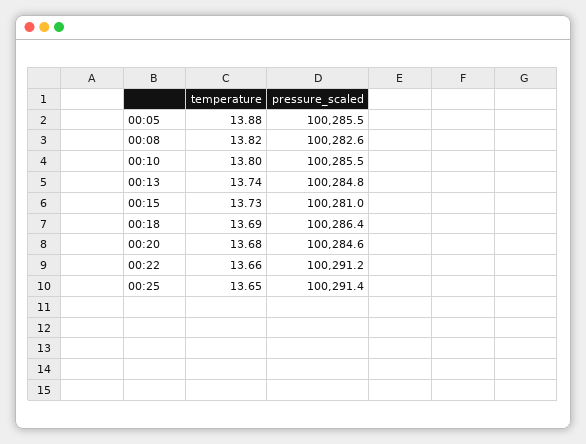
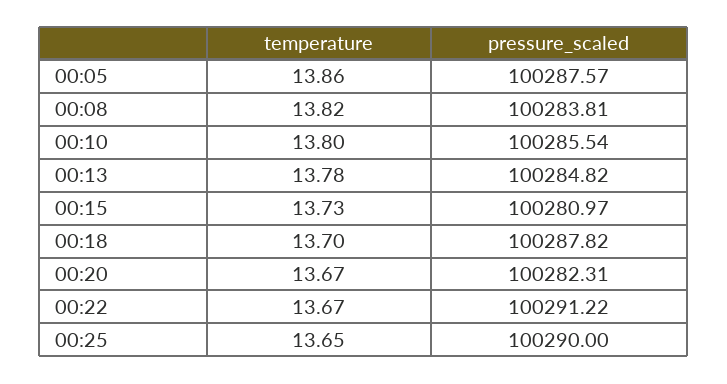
temperature, 00:05: 13.88 -> 13.86
pressure_scaled, 00:05: 100285.5 -> 100287.57
pressure_scaled, 00:08: 100282.6 -> 100283.81
temperature, 00:13: 13.74 -> 13.78
temperature, 00:18: 13.69 -> 13.7
pressure_scaled, 00:18: 100286.4 -> 100287.82
temperature, 00:20: 13.68 -> 13.67
pressure_scaled, 00:20: 100284.6 -> 100282.31
temperature, 00:22: 13.66 -> 13.67
pressure_scaled, 00:25: 100291.4 -> 100290

